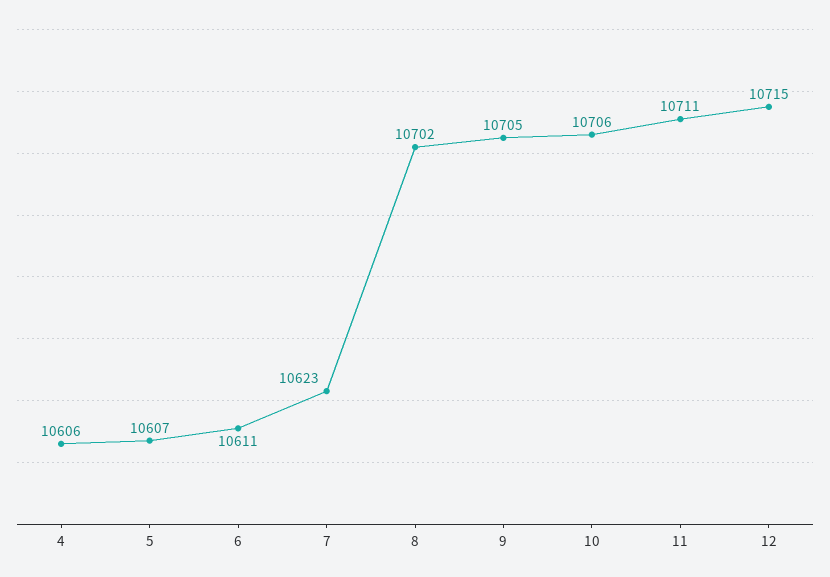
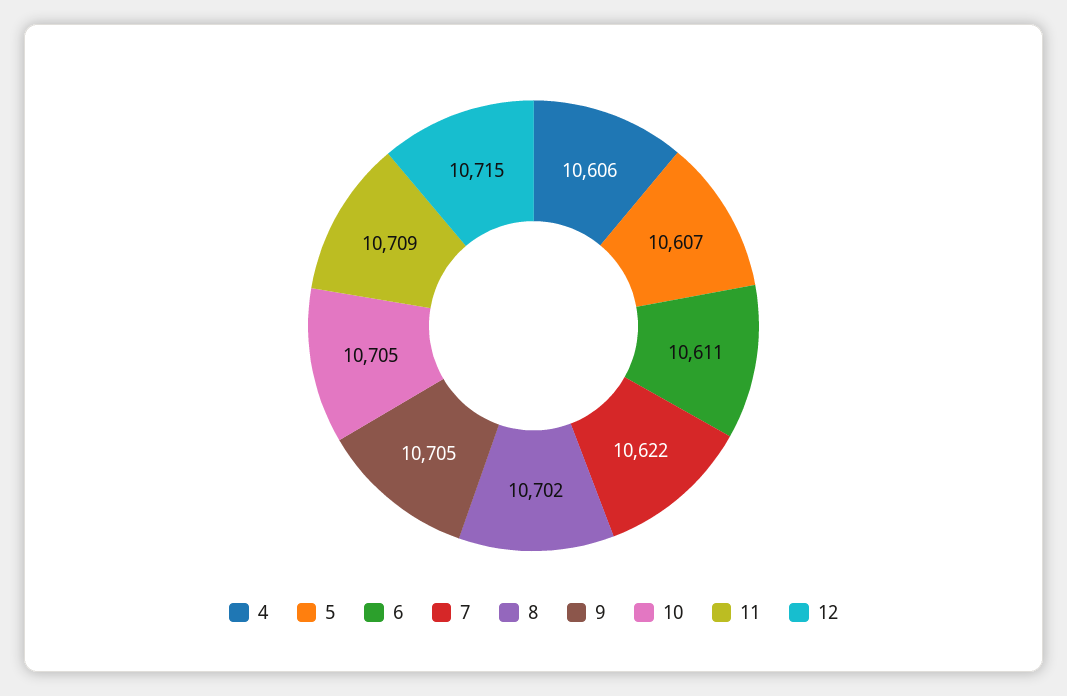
7: 10623 -> 10622
10: 10706 -> 10705
11: 10711 -> 10709

